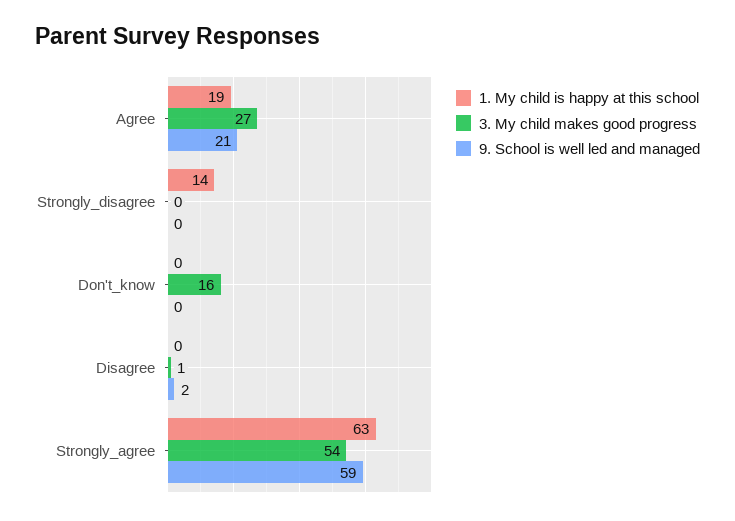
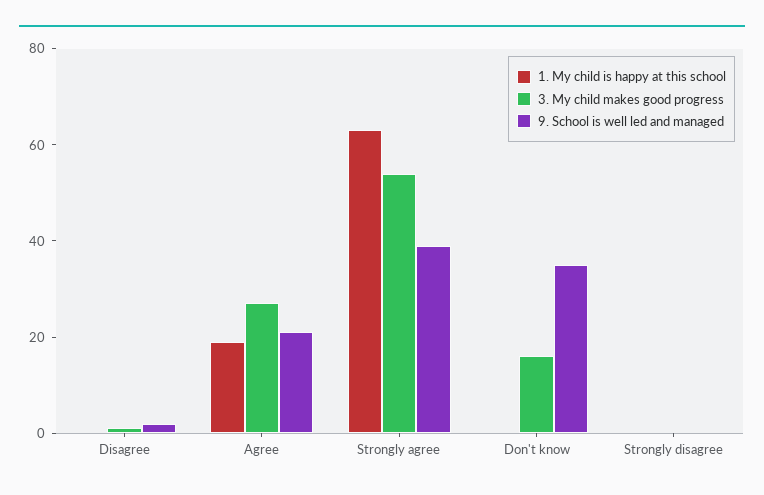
1. My child is happy at this school, Strongly_disagree: 14 -> 0
9. School is well led and managed, Don't_know: 0 -> 35
9. School is well led and managed, Strongly_agree: 59 -> 40

